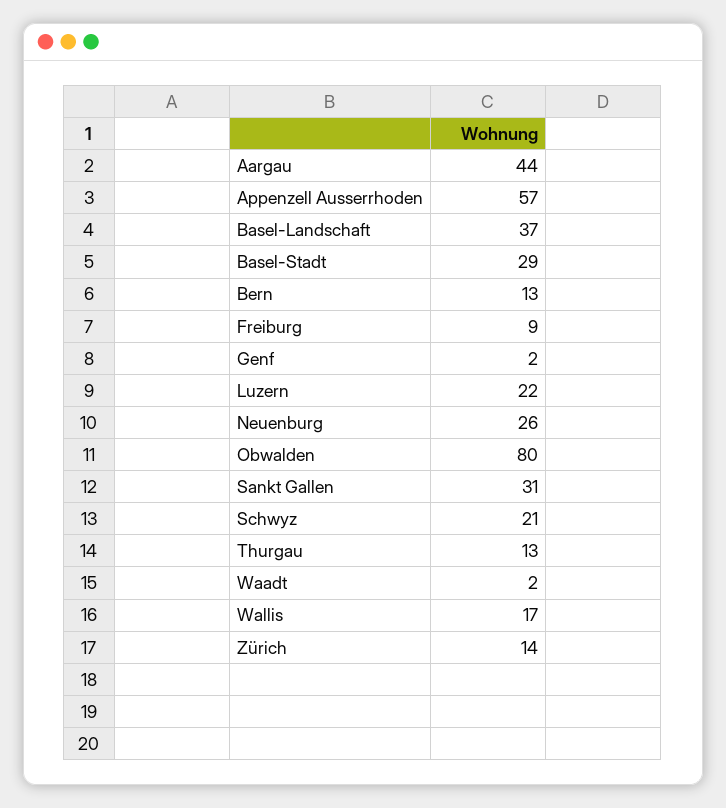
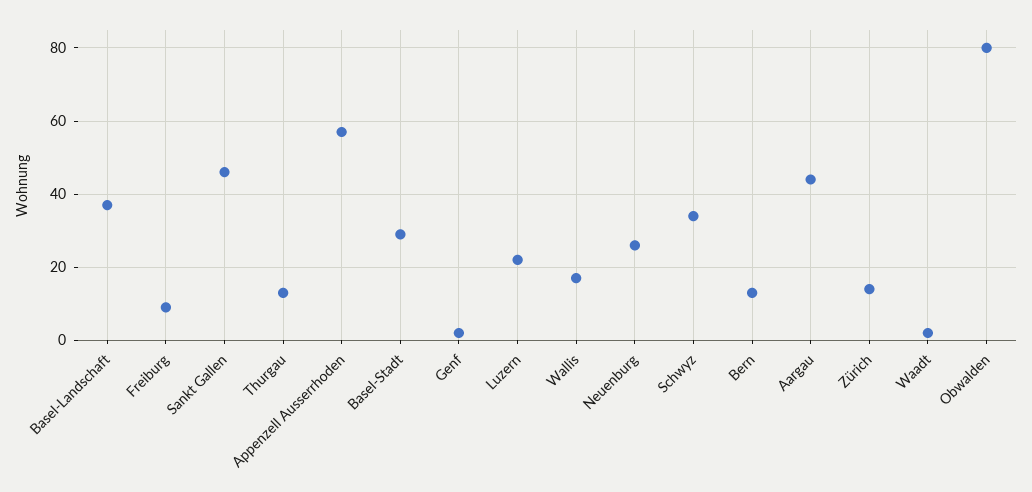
Sankt Gallen: 31 -> 45
Schwyz: 21 -> 35

